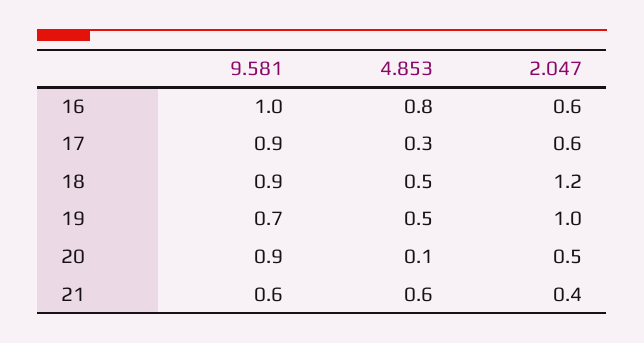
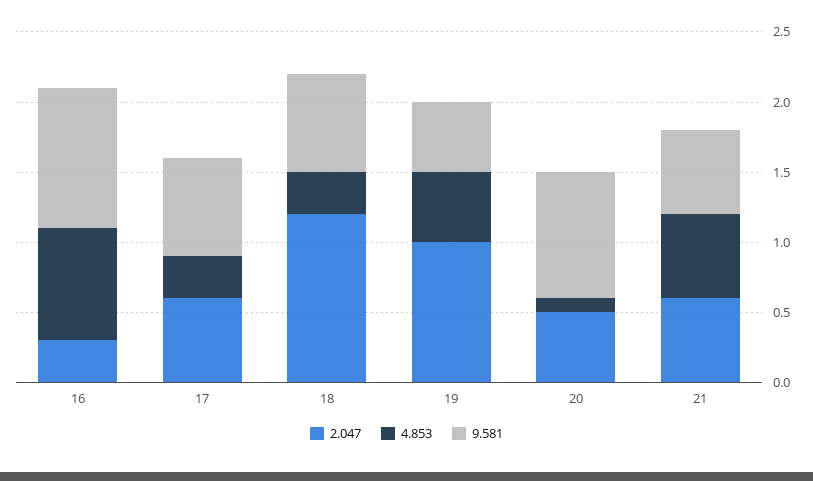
2.047, 16: 0.6 -> 0.3
9.581, 17: 0.9 -> 0.7
9.581, 18: 0.9 -> 0.7
4.853, 18: 0.5 -> 0.3
9.581, 19: 0.7 -> 0.5
2.047, 21: 0.4 -> 0.6

